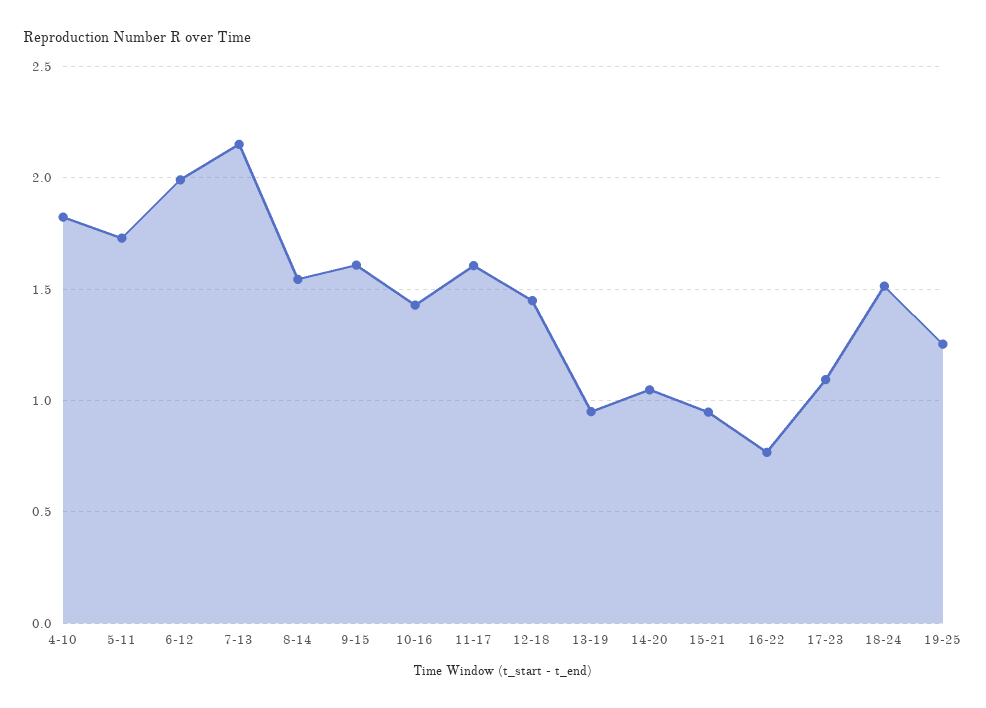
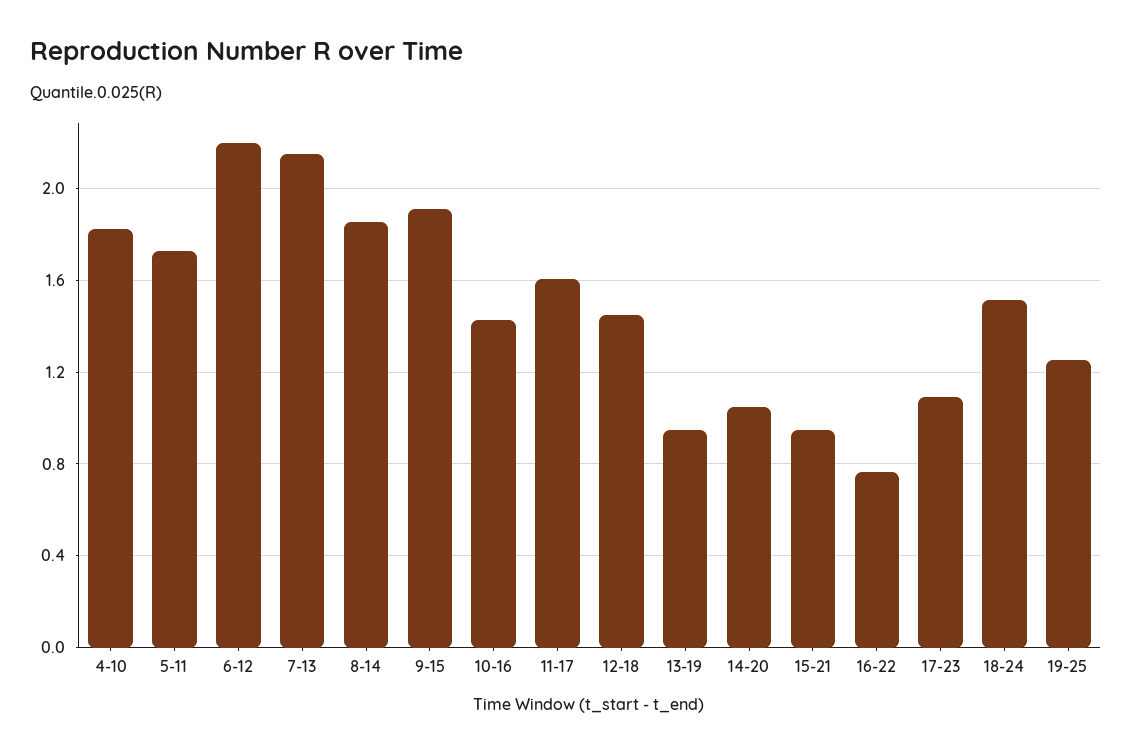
6-12: 2 -> 2.2
8-14: 1.55 -> 1.85
9-15: 1.6 -> 1.9

